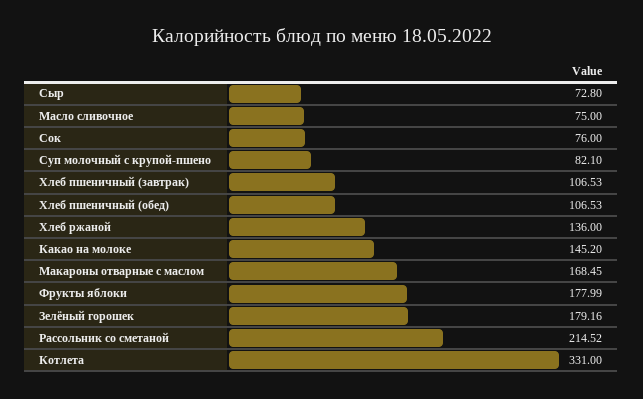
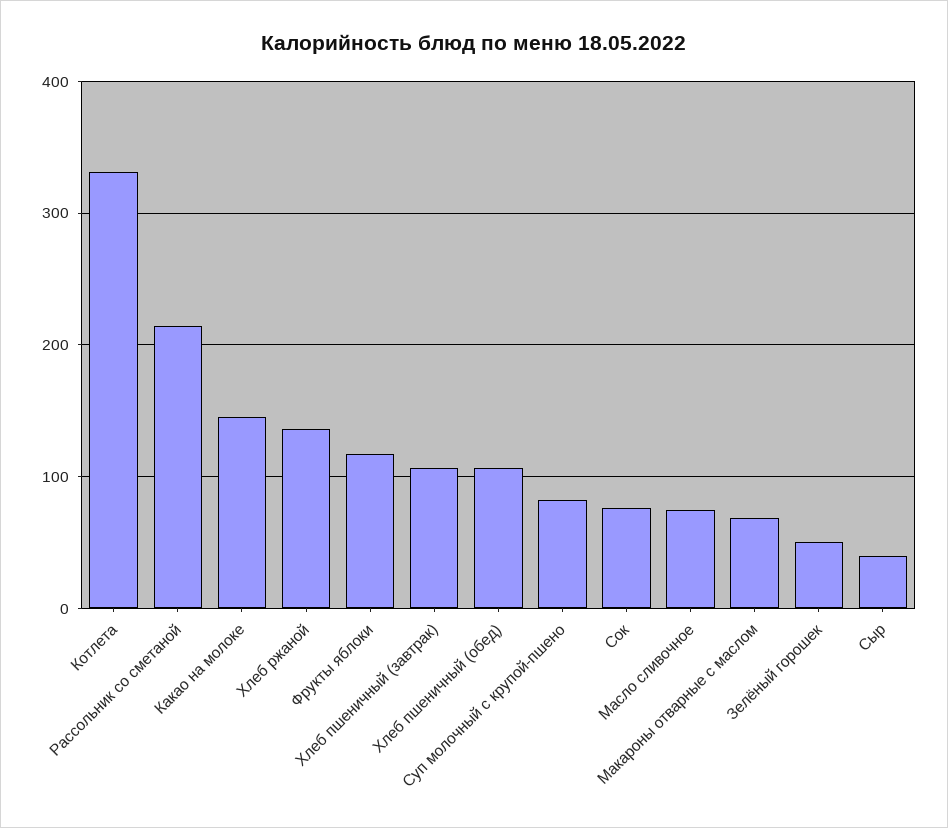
Сыр: 72.8 -> 40
Макароны отварные с маслом: 168.45 -> 70
Фрукты яблоки: 177.99 -> 120
Зелёный горошек: 179.16 -> 50

